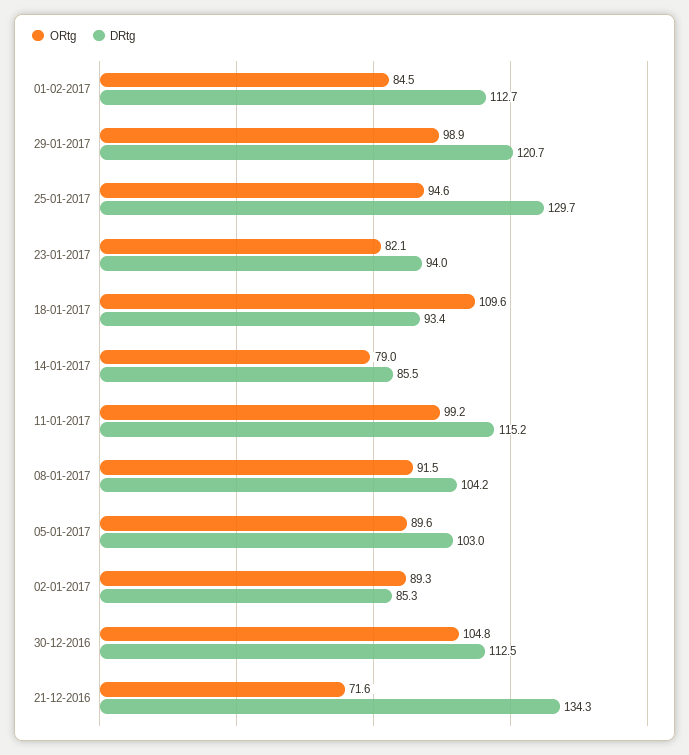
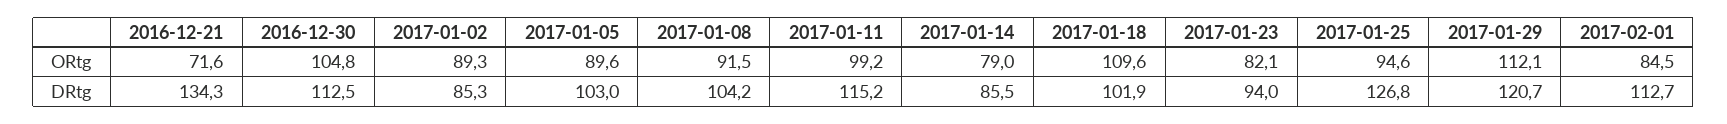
ORtg, 29-01-2017: 98.9 -> 112.1
DRtg, 25-01-2017: 129.7 -> 126.8
DRtg, 18-01-2017: 93.4 -> 101.9

